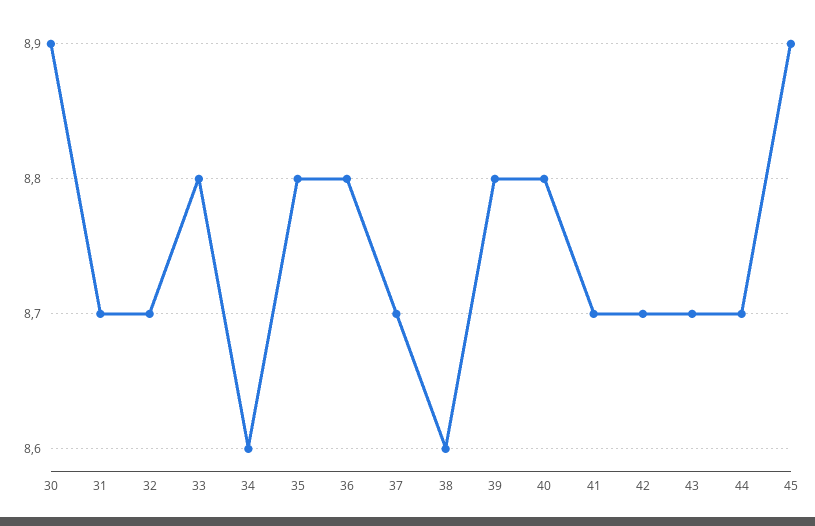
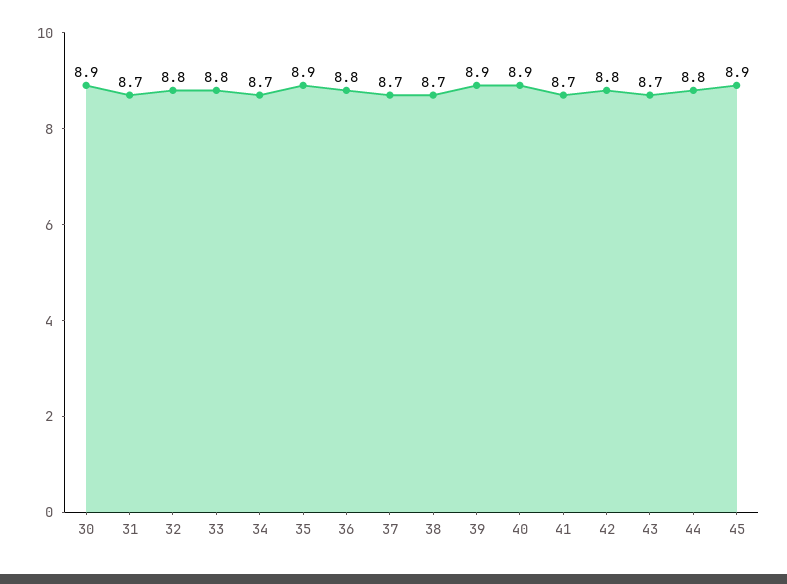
32: 8.7 -> 8.8
34: 8.6 -> 8.7
35: 8.8 -> 8.9
38: 8.6 -> 8.7
39: 8.8 -> 8.9
40: 8.8 -> 8.9
42: 8.7 -> 8.8
44: 8.7 -> 8.8

